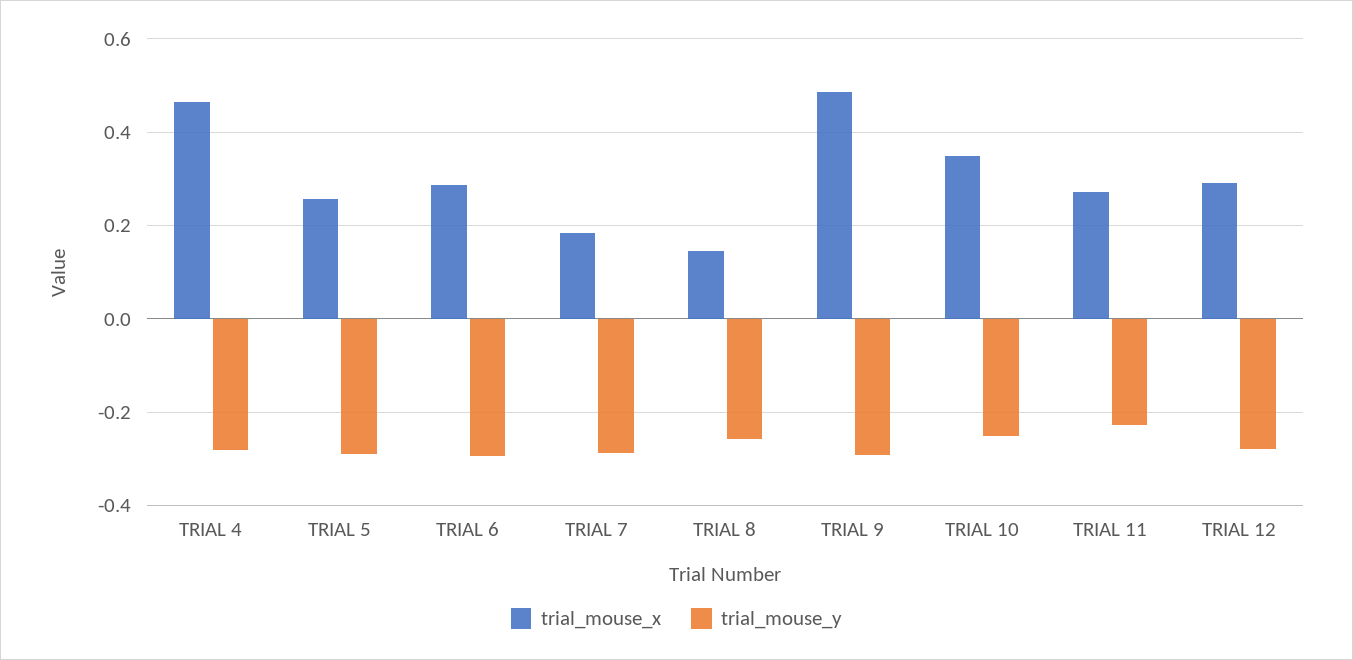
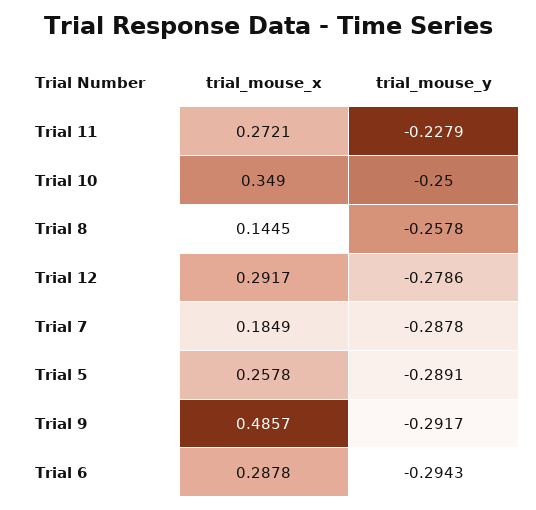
trial_mouse_x, TRIAL 4: 0.46 -> none
trial_mouse_y, TRIAL 4: -0.28 -> none

